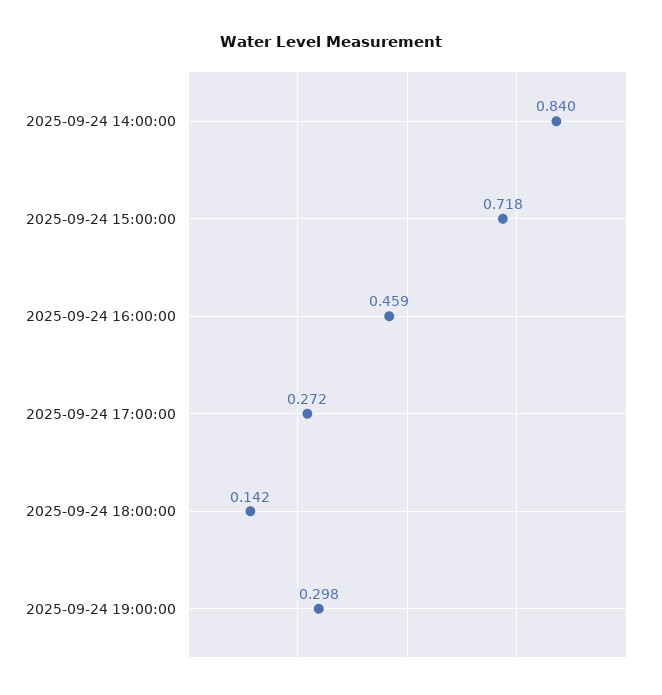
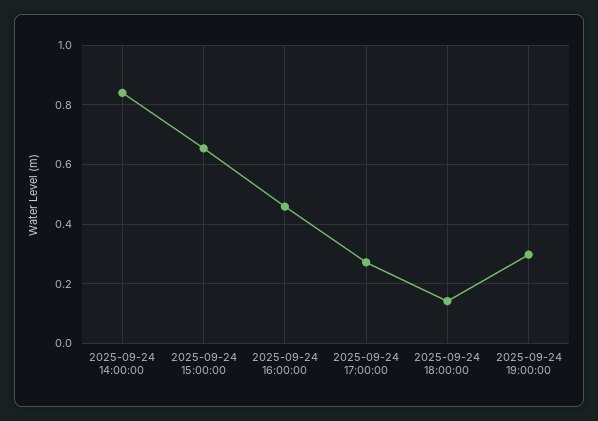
2025-09-24 15:00:00: 0.718 -> 0.65

